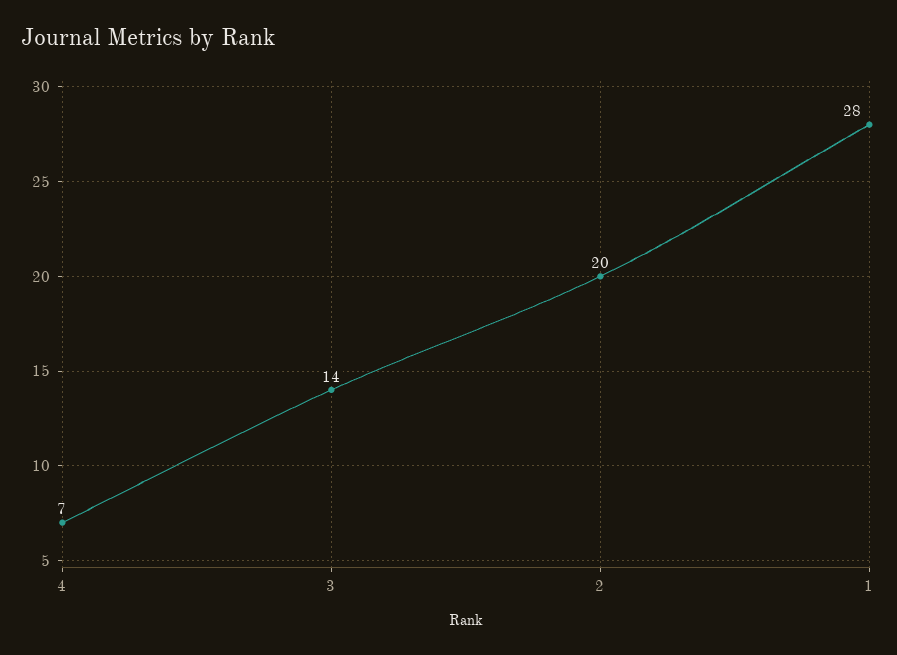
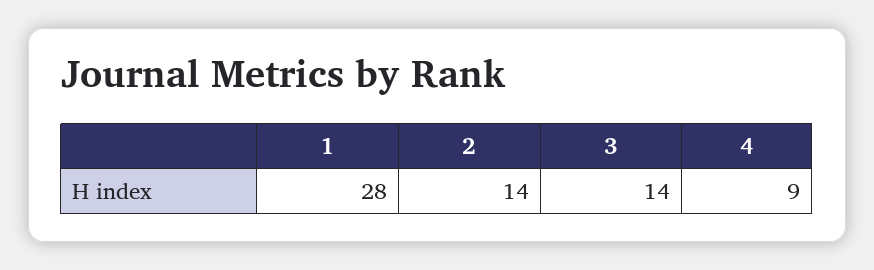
4: 7 -> 9
2: 20 -> 14

